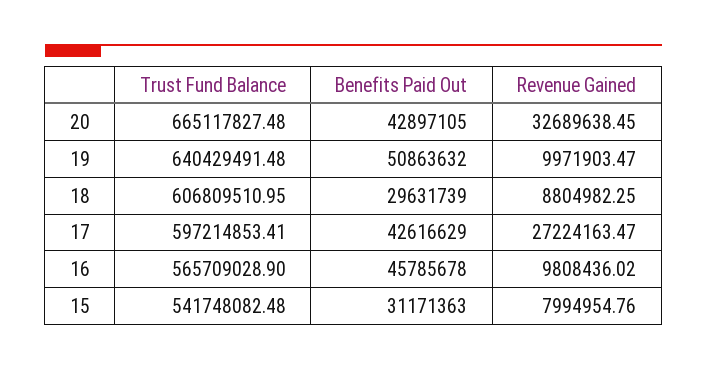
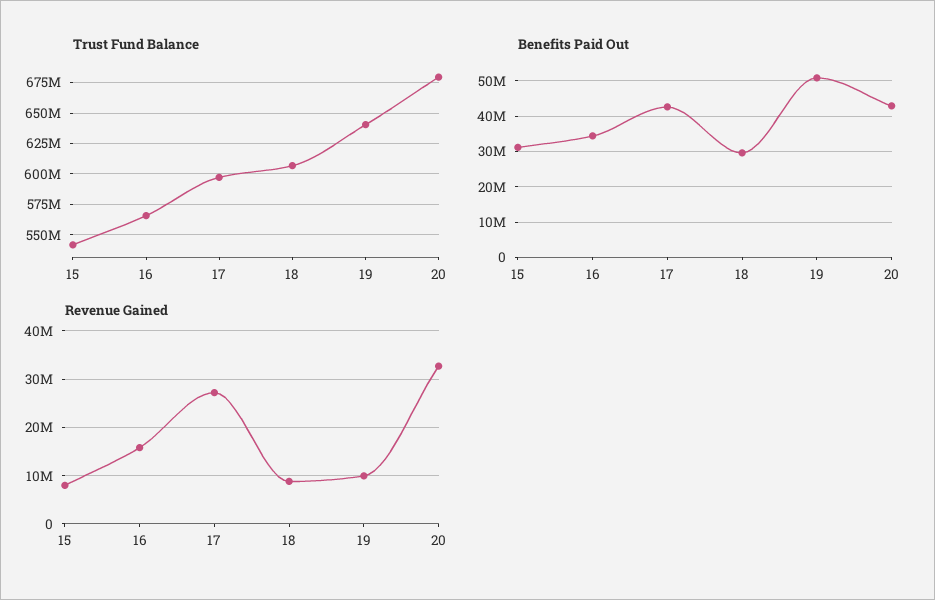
Trust Fund Balance, 20: 665117827.48 -> 680000000
Benefits Paid Out, 16: 45785678 -> 34000000
Revenue Gained, 16: 9808436.02 -> 16000000

